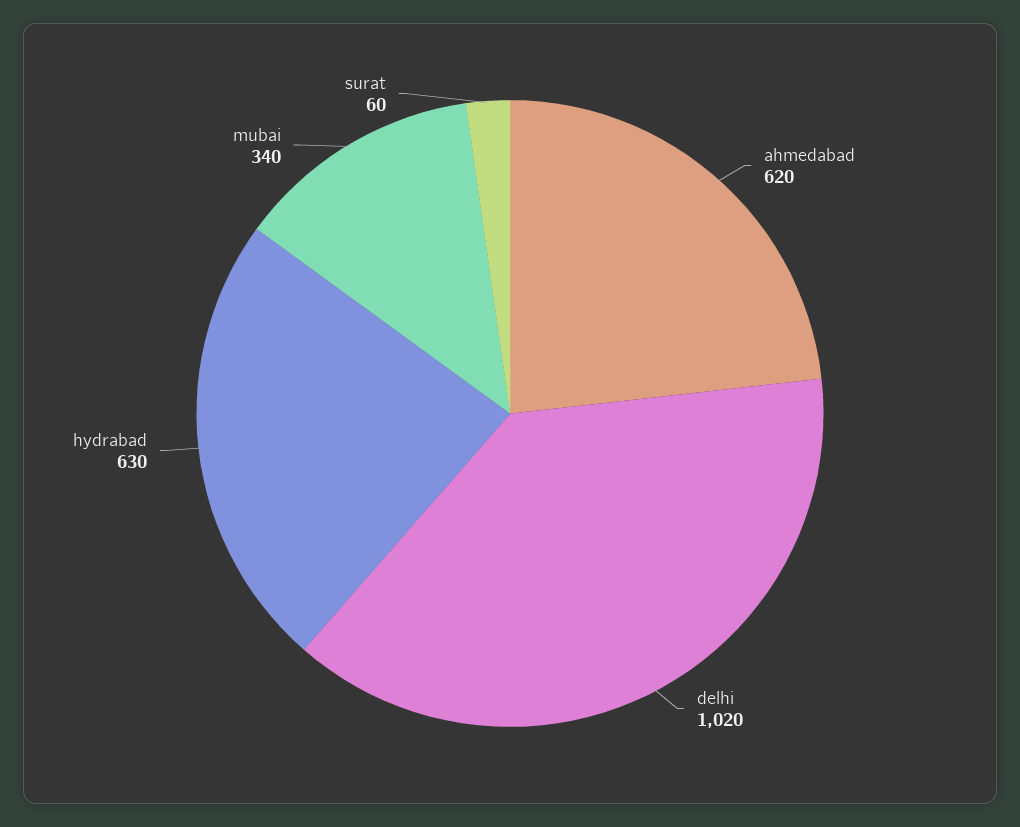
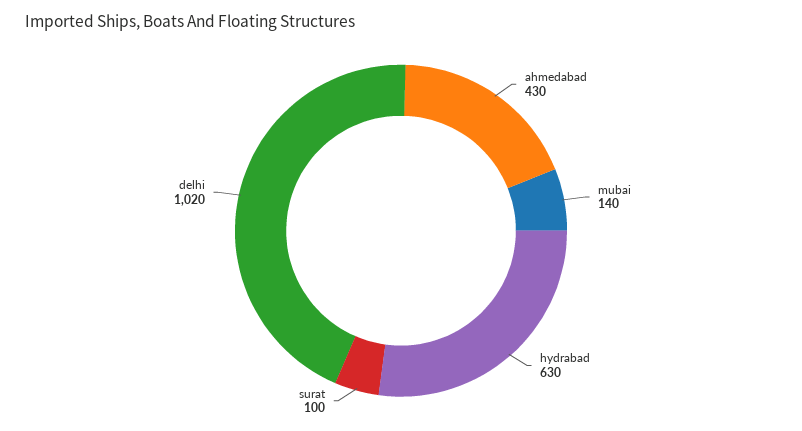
ahmedabad: 620 -> 430
mubai: 340 -> 140
surat: 60 -> 100

